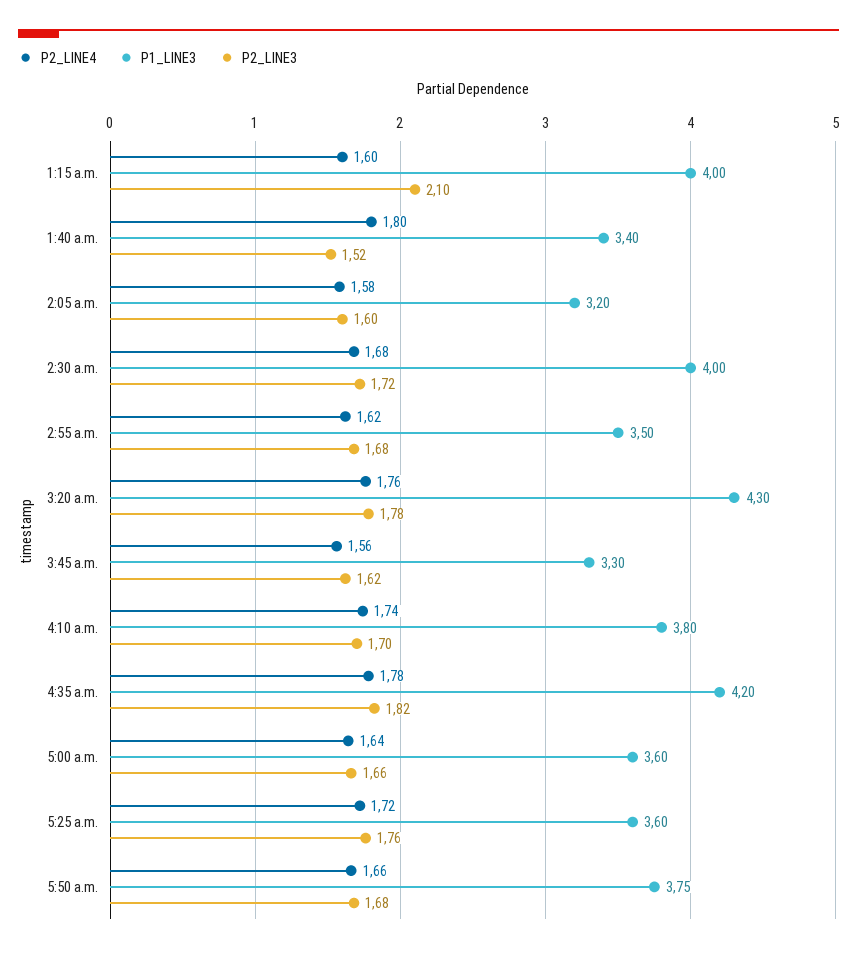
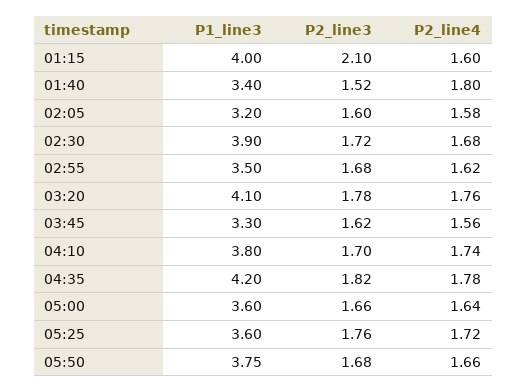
P1_LINE3, 2:30 a.m.: 4 -> 3.9
P1_LINE3, 3:20 a.m.: 4.3 -> 4.1

